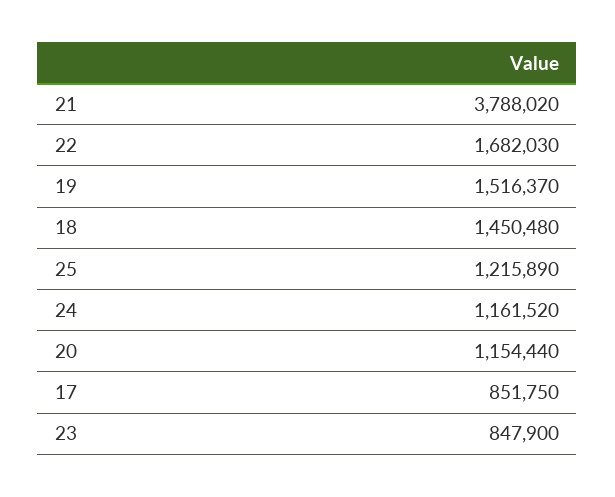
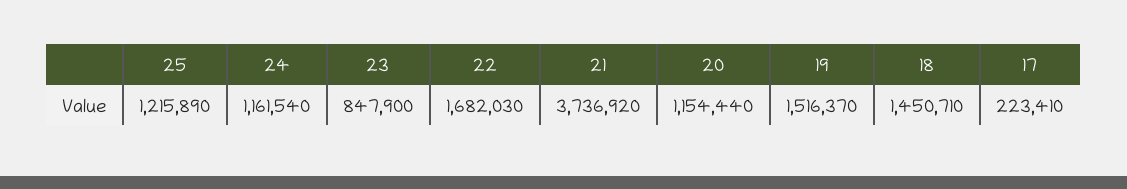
21: 3788020 -> 3736920
18: 1450480 -> 1450710
24: 1161520 -> 1161540
17: 851750 -> 223410

